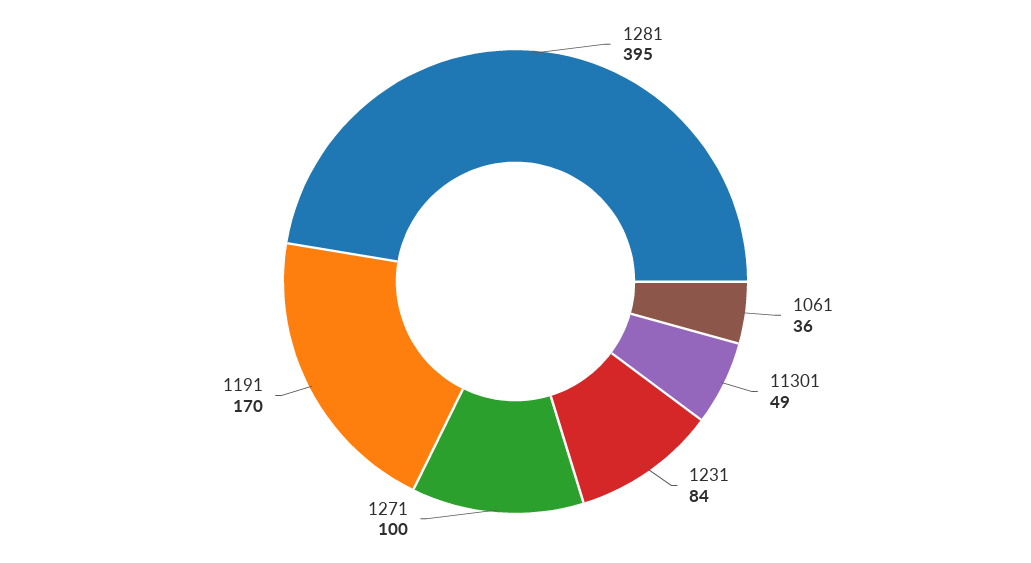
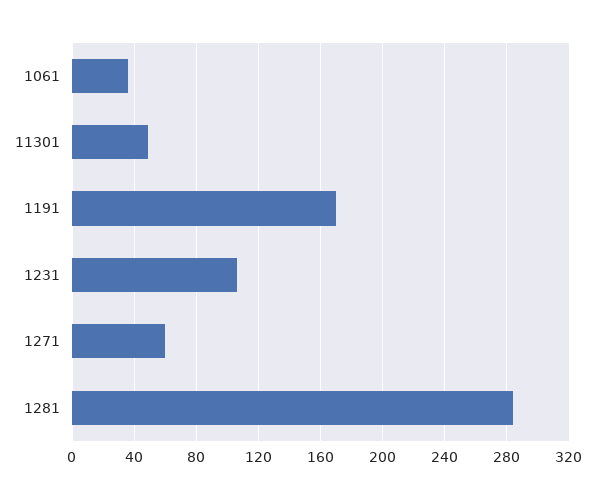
1281: 395 -> 285
1231: 84 -> 105
1271: 100 -> 60

